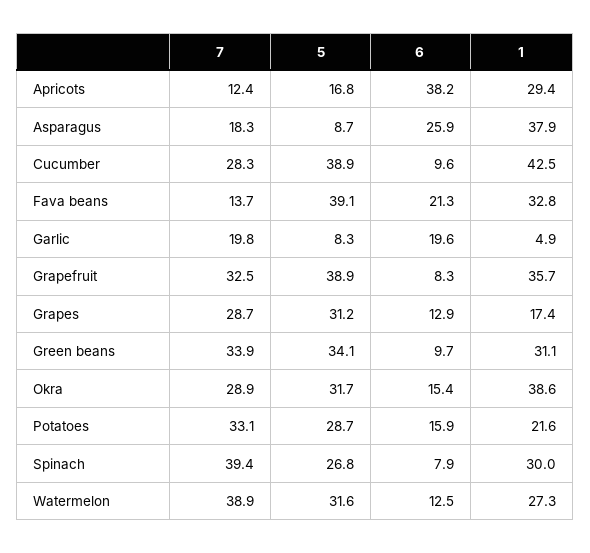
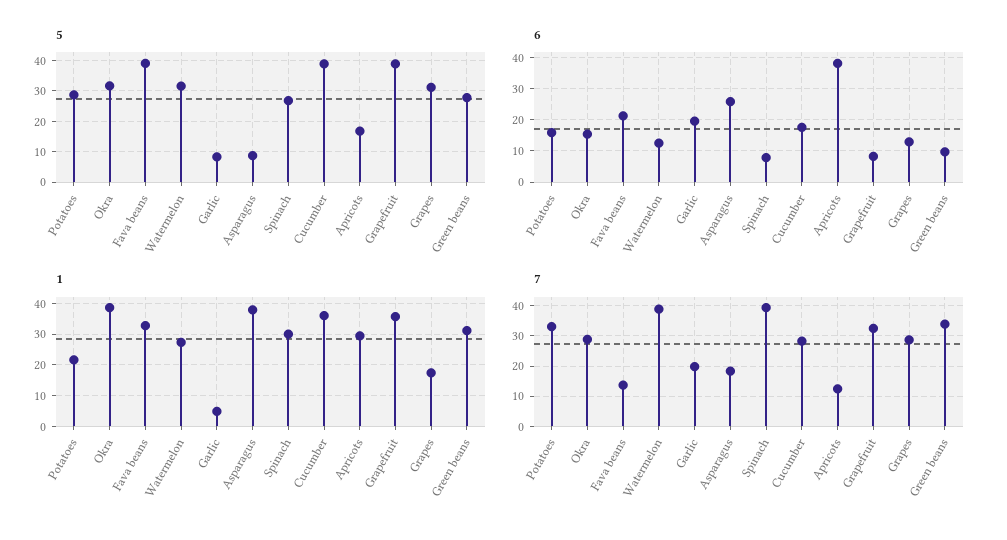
6, Cucumber: 9.6 -> 18
1, Cucumber: 42.5 -> 36
5, Green beans: 34.1 -> 28

